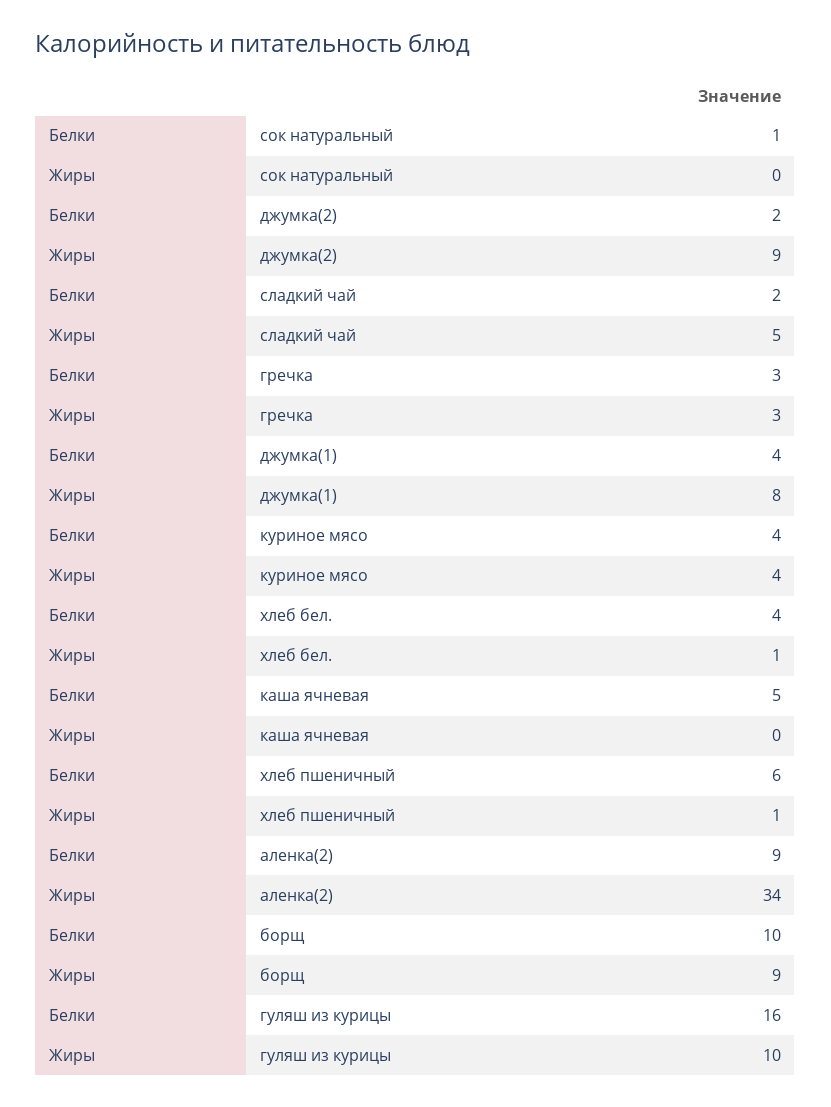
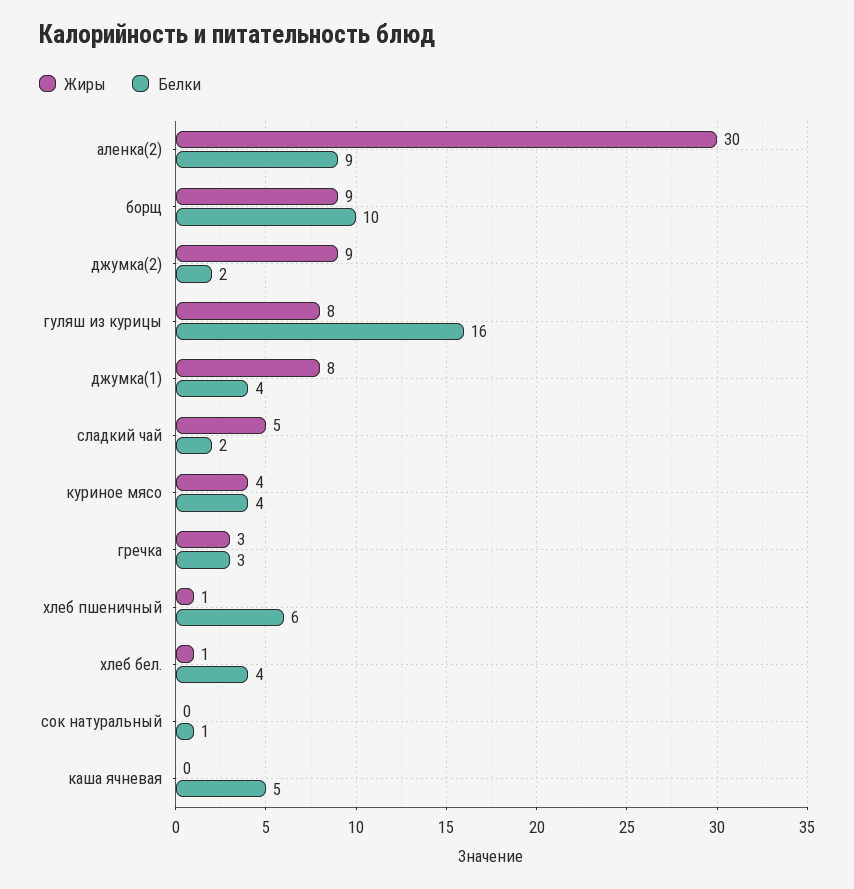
Жиры, аленка(2): 34 -> 30
Жиры, гуляш из курицы: 10 -> 8

